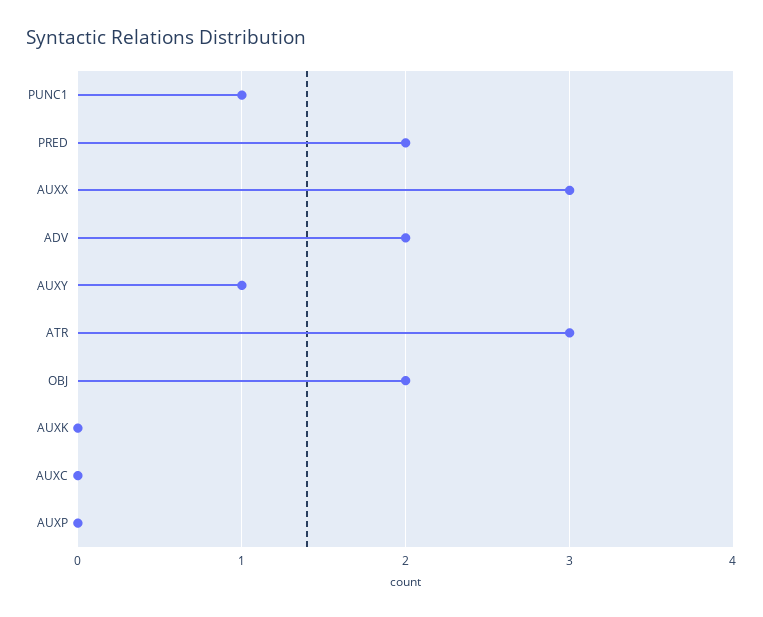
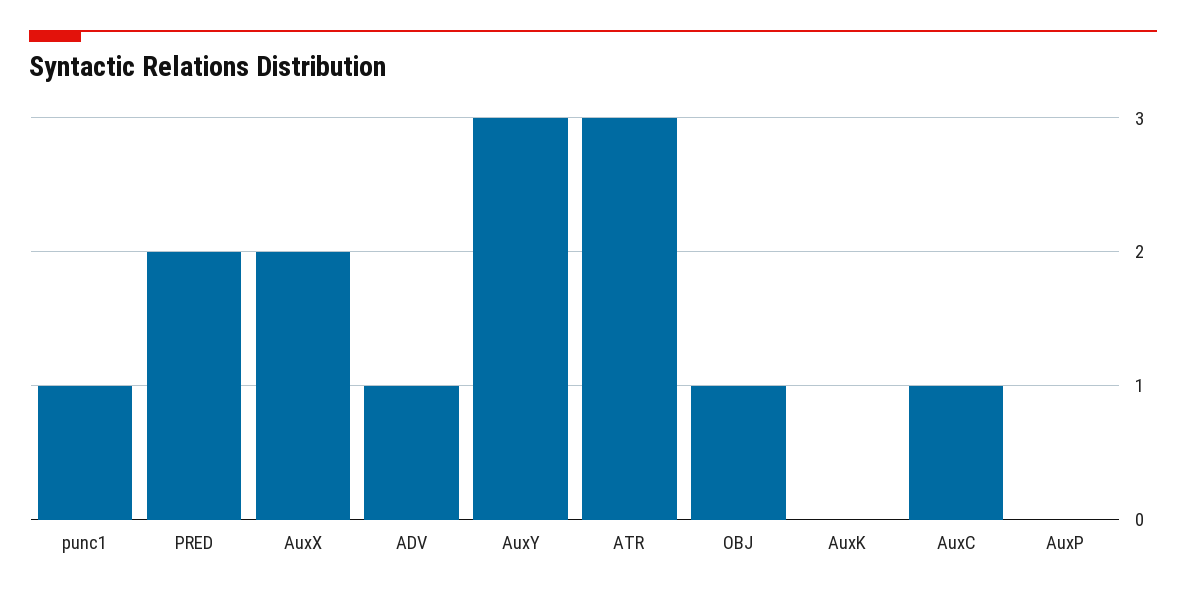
AUXX: 3 -> 2
ADV: 2 -> 1
AUXY: 1 -> 3
OBJ: 2 -> 1
AUXC: 0 -> 1

